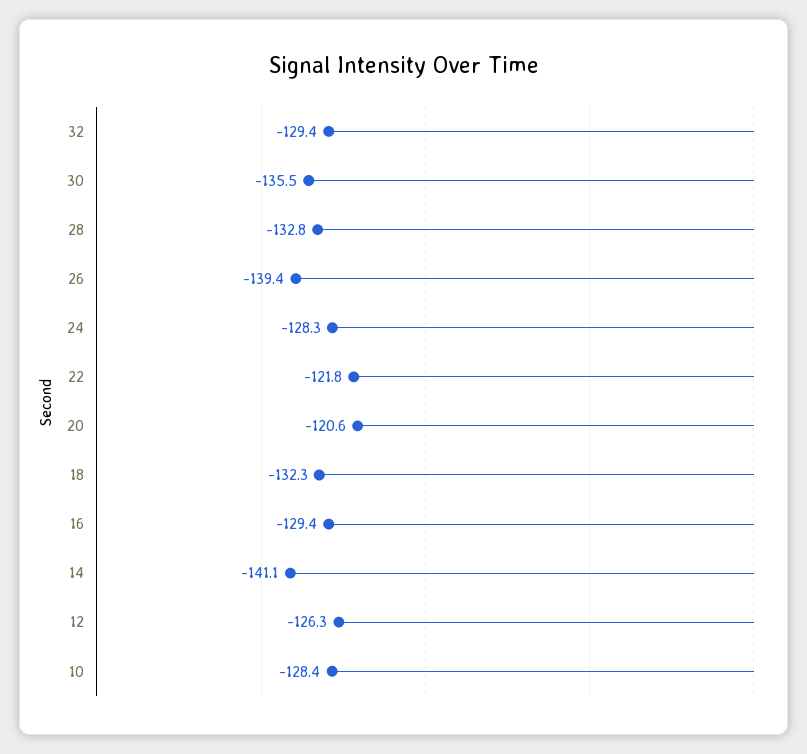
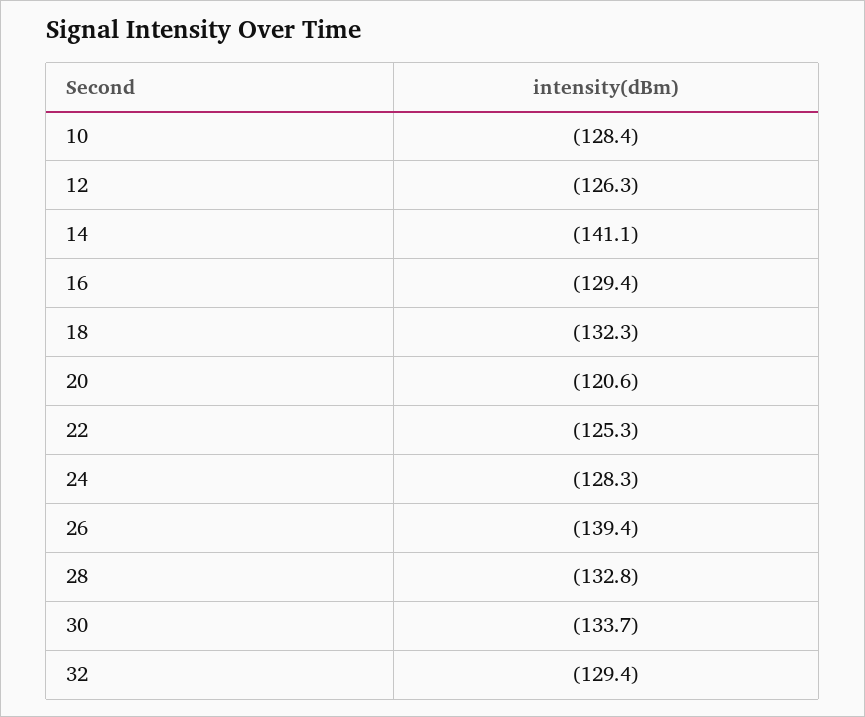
30: -135.5 -> -133.7
22: -121.8 -> -125.3

